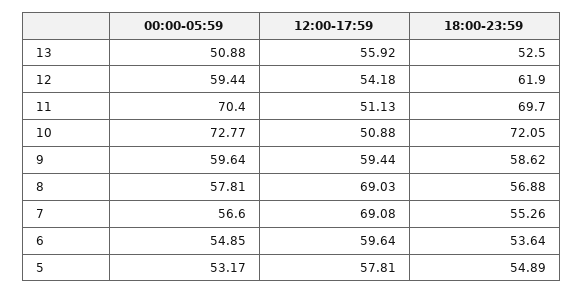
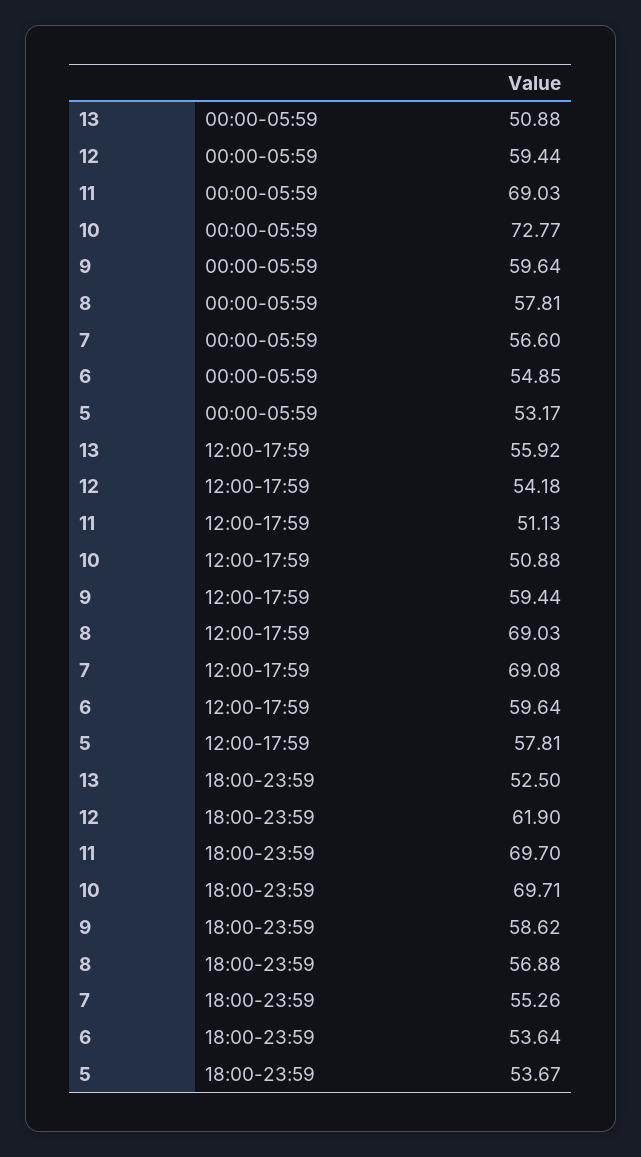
00:00-05:59, 11: 70.4 -> 69.03
18:00-23:59, 10: 72.05 -> 69.71
18:00-23:59, 5: 54.89 -> 53.67

